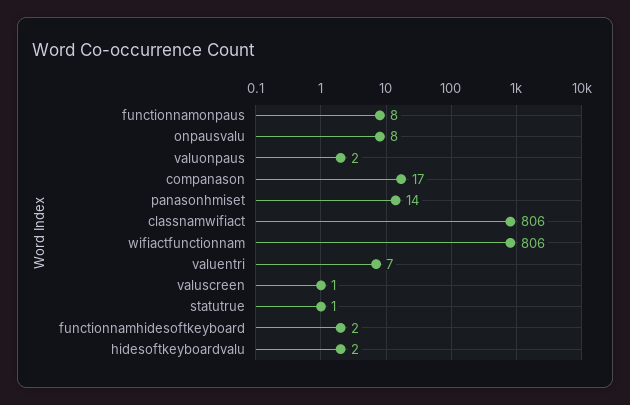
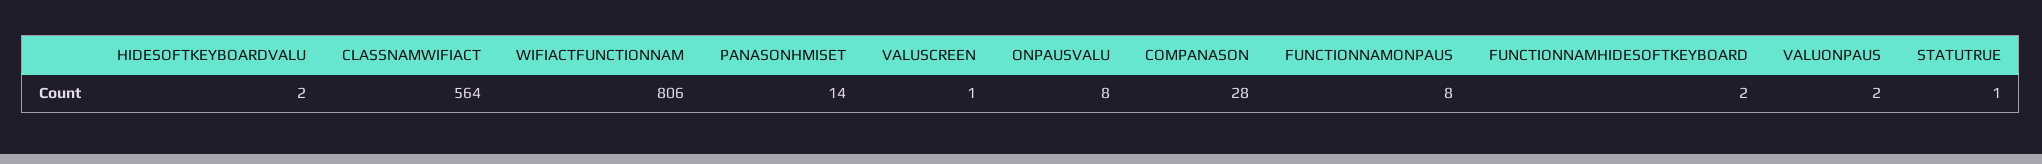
companason: 17 -> 28
classnamwifiact: 806 -> 564
valuentri: 7 -> none

